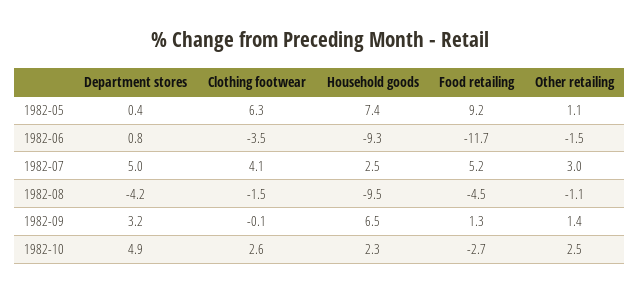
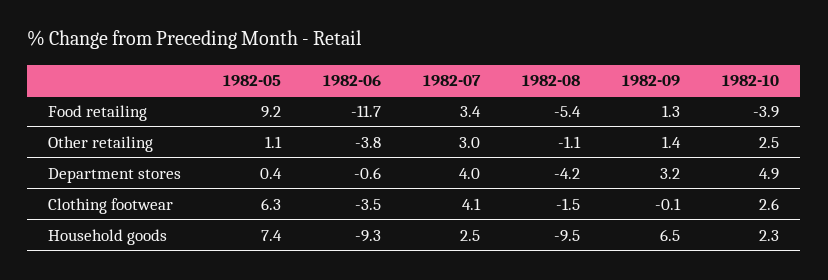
Department stores, 1982-06: 0.8 -> -0.6
Other retailing, 1982-06: -1.5 -> -3.8
Department stores, 1982-07: 5 -> 4
Food retailing, 1982-07: 5.2 -> 3.4
Food retailing, 1982-08: -4.5 -> -5.4
Food retailing, 1982-10: -2.7 -> -3.9

